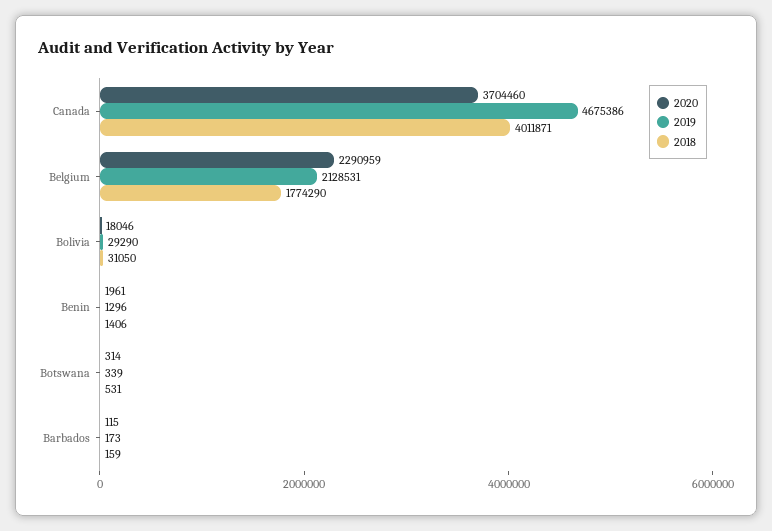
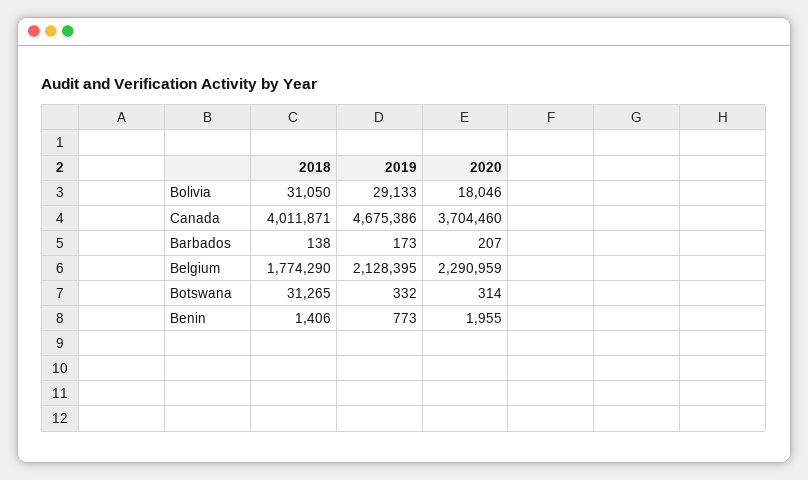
2019, Belgium: 2128531 -> 2128395
2019, Bolivia: 29290 -> 29133
2020, Benin: 1961 -> 1955
2019, Benin: 1296 -> 773
2019, Botswana: 339 -> 332
2018, Botswana: 531 -> 31265
2020, Barbados: 115 -> 207
2018, Barbados: 159 -> 138

